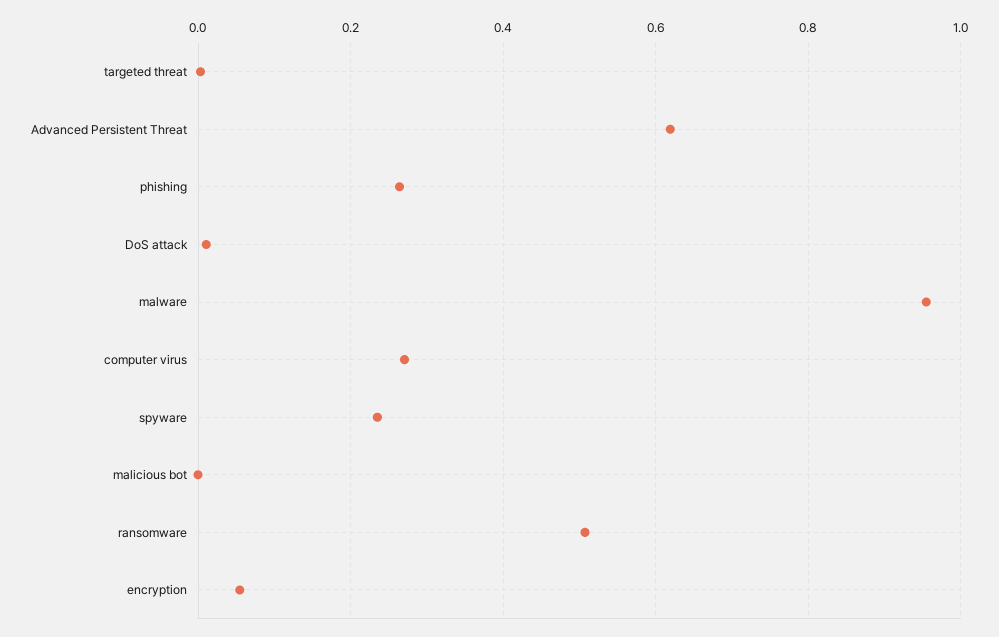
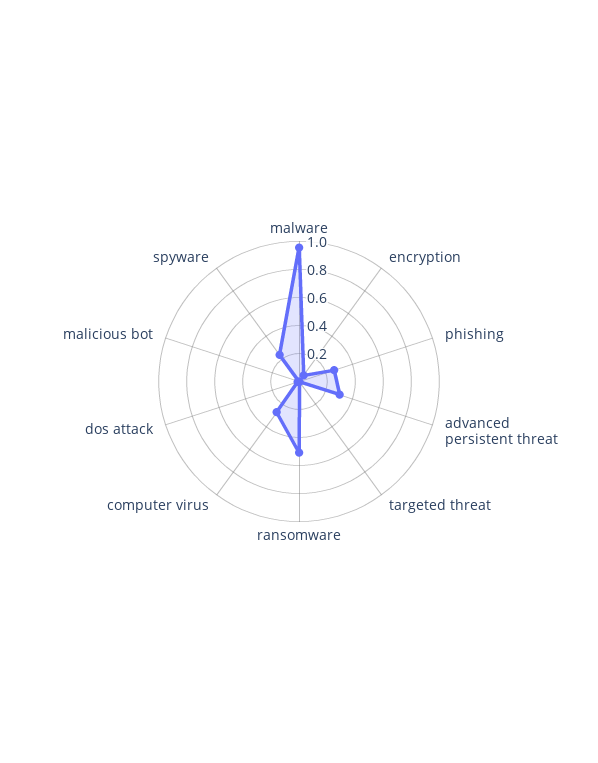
Advanced Persistent Threat: 0.62 -> 0.3

